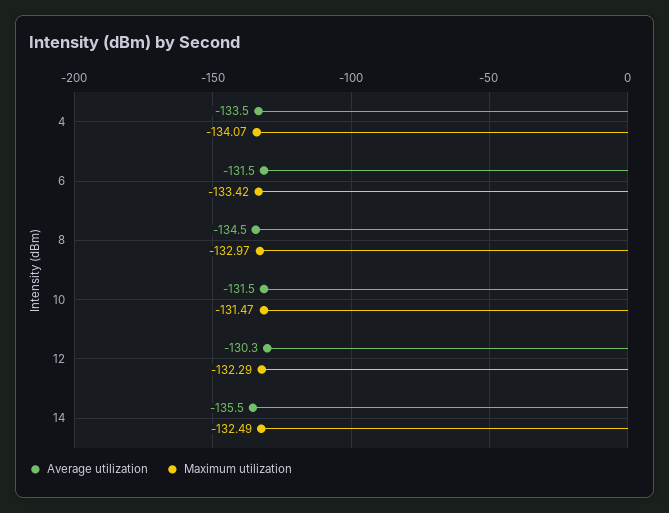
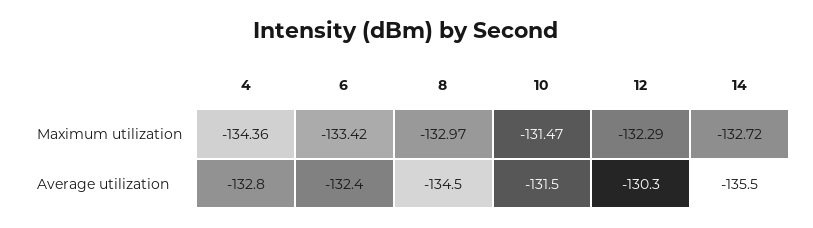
Average utilization, 4: -133.5 -> -132.8
Maximum utilization, 4: -134.07 -> -134.36
Average utilization, 6: -131.5 -> -132.4
Maximum utilization, 14: -132.49 -> -132.72

